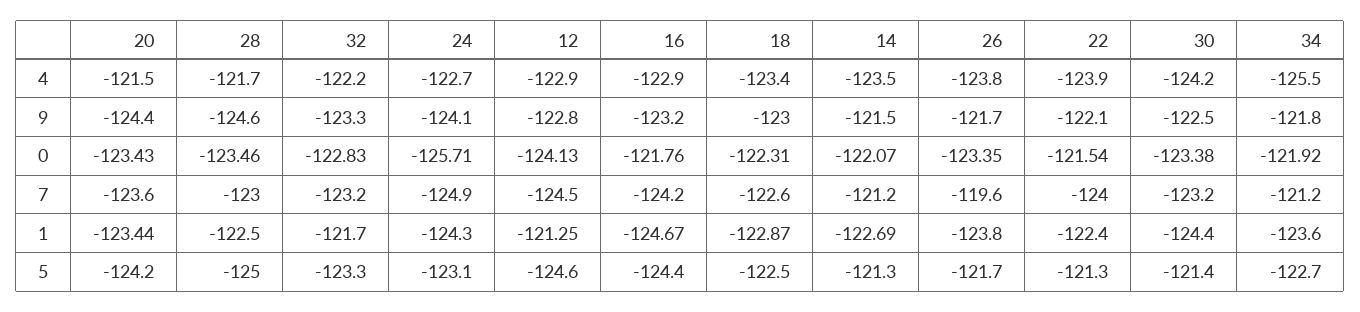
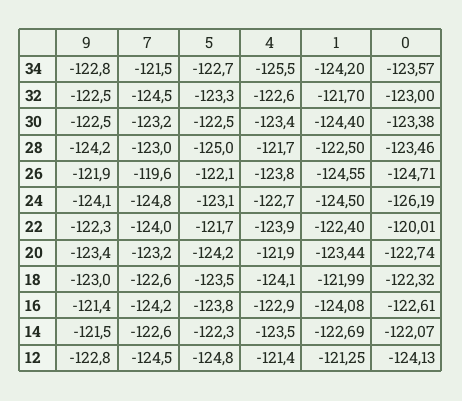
20, 4: -121.5 -> -121.9
32, 4: -122.2 -> -122.6
12, 4: -122.9 -> -121.4
18, 4: -123.4 -> -124.1
30, 4: -124.2 -> -123.4
20, 9: -124.4 -> -123.4
28, 9: -124.6 -> -124.2
32, 9: -123.3 -> -122.5
16, 9: -123.2 -> -121.4
26, 9: -121.7 -> -121.9
22, 9: -122.1 -> -122.3
34, 9: -121.8 -> -122.8
20, 0: -123.43 -> -122.74
32, 0: -122.83 -> -123
24, 0: -125.71 -> -126.19
16, 0: -121.76 -> -122.61
18, 0: -122.31 -> -122.32
26, 0: -123.35 -> -124.71
22, 0: -121.54 -> -120.01
34, 0: -121.92 -> -123.57
20, 7: -123.6 -> -123.2
32, 7: -123.2 -> -124.5
24, 7: -124.9 -> -124.8
14, 7: -121.2 -> -122.6
34, 7: -121.2 -> -121.5
24, 1: -124.3 -> -124.5
16, 1: -124.67 -> -124.08
18, 1: -122.87 -> -121.99
26, 1: -123.8 -> -124.55
34, 1: -123.6 -> -124.2
12, 5: -124.6 -> -124.8
16, 5: -124.4 -> -123.8
18, 5: -122.5 -> -123.5
14, 5: -121.3 -> -122.3
26, 5: -121.7 -> -122.1
22, 5: -121.3 -> -121.7
30, 5: -121.4 -> -122.5

